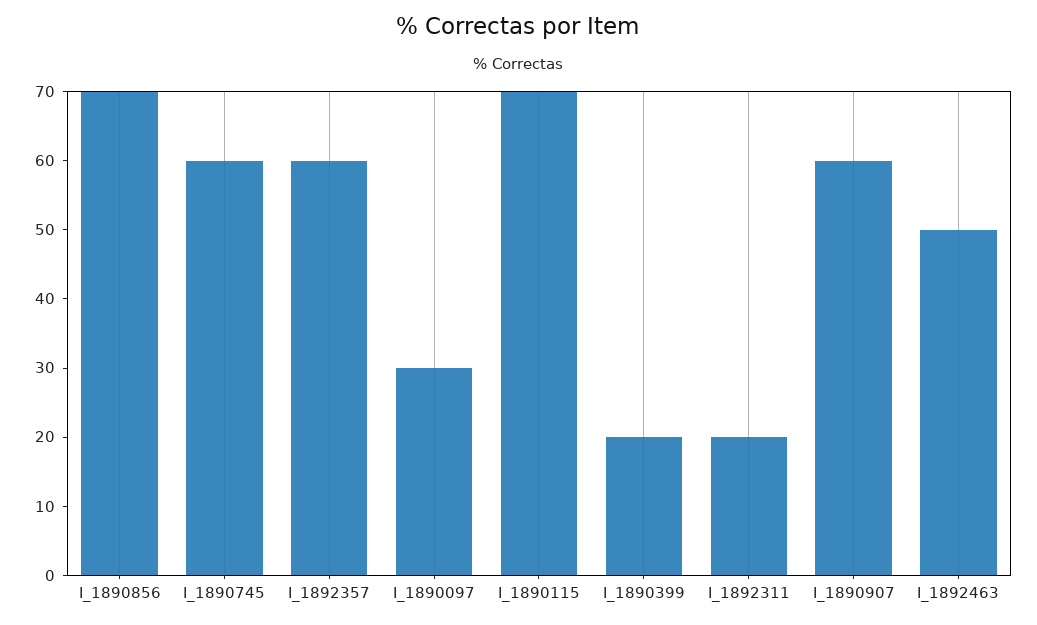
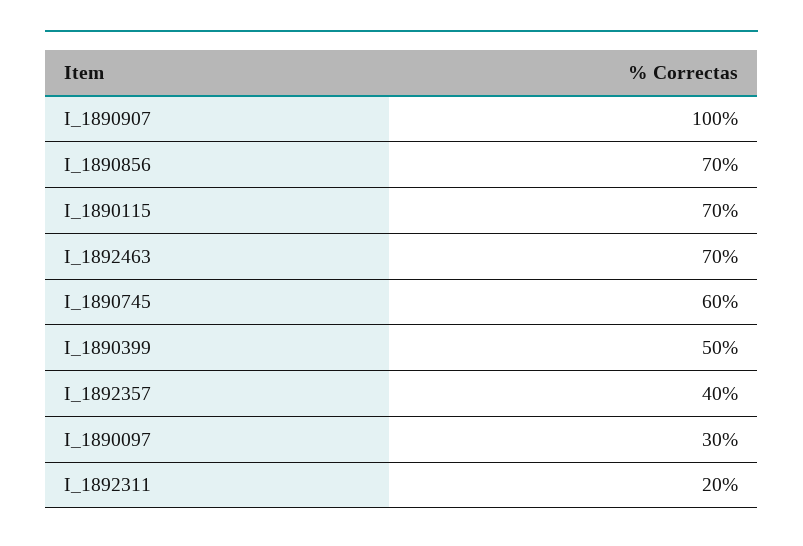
I_1892357: 60 -> 40
I_1890399: 20 -> 50
I_1890907: 60 -> 100
I_1892463: 50 -> 70

